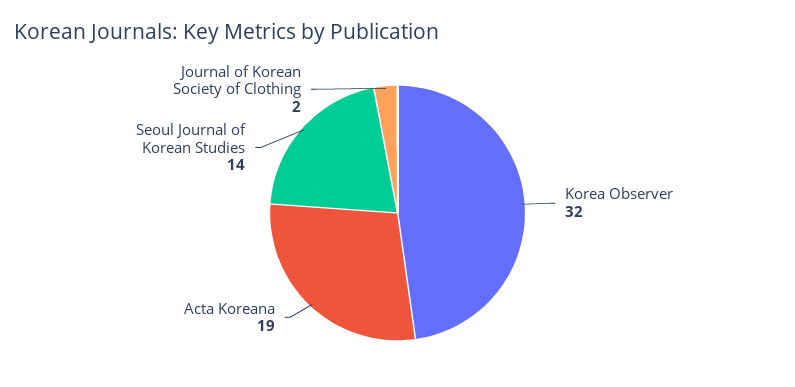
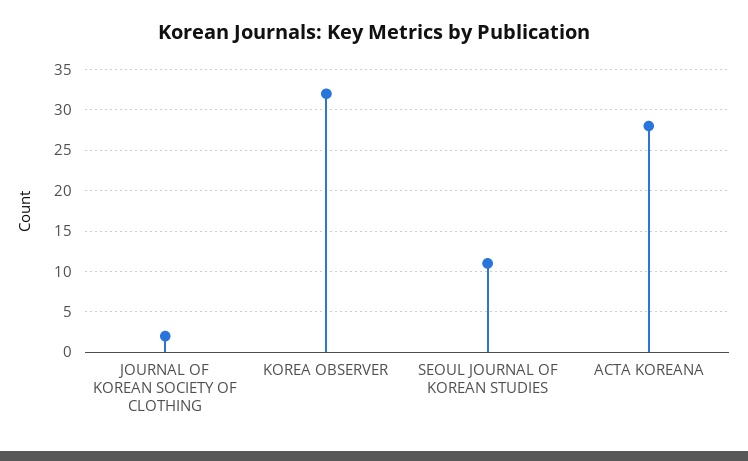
Acta Koreana: 19 -> 28
Seoul Journal of Korean Studies: 14 -> 11

